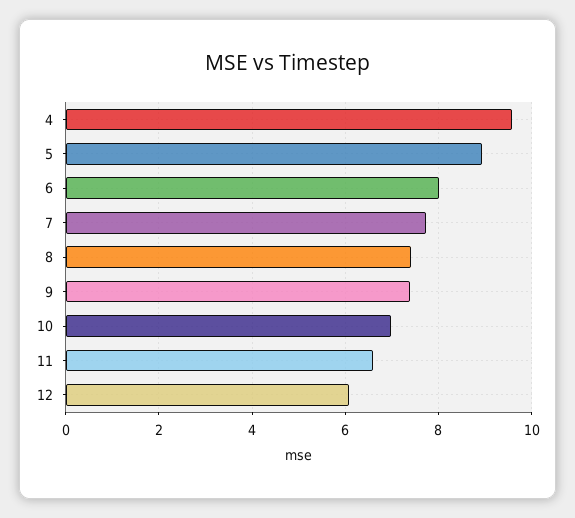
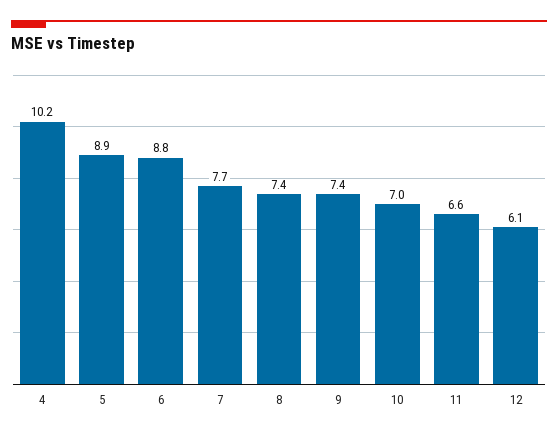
4: 9.6 -> 10.2
6: 8 -> 8.8

